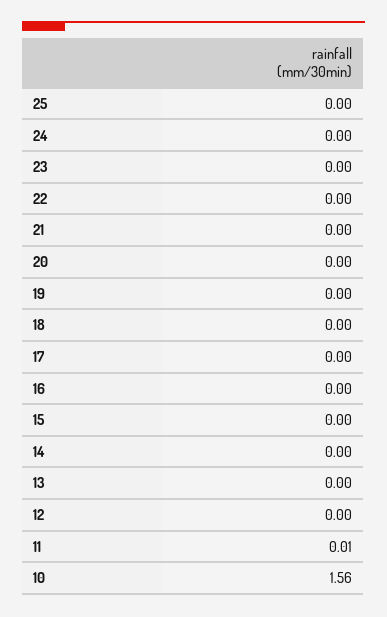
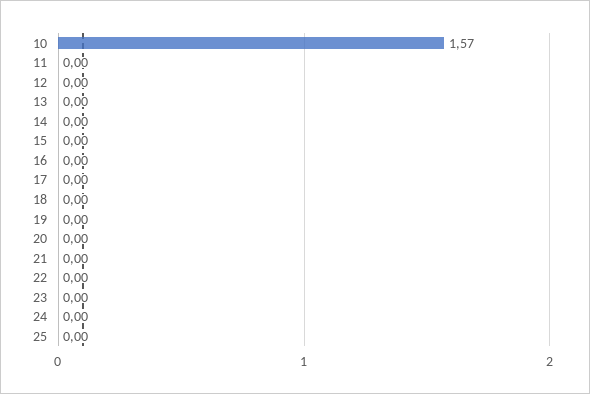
11: 0.01 -> 0
10: 1.56 -> 1.57

